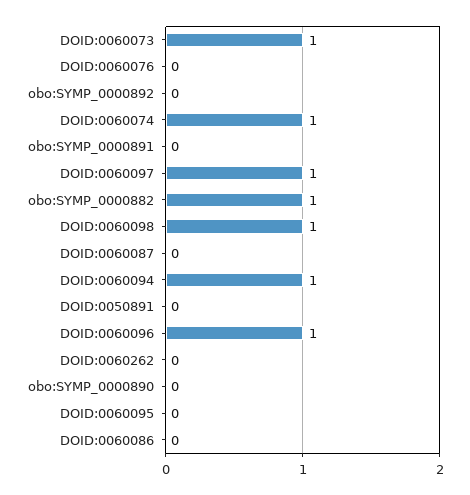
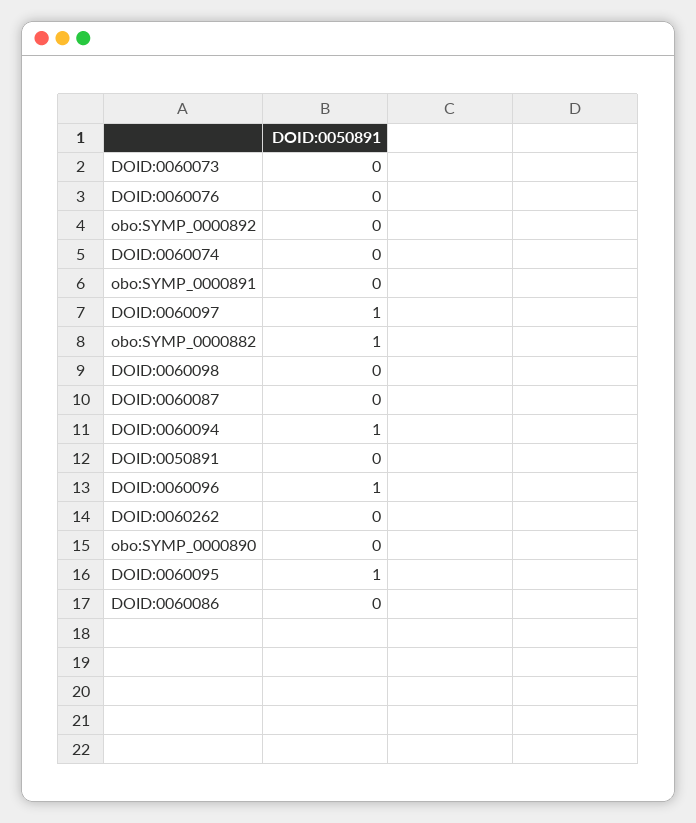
DOID:0060073: 1 -> 0
DOID:0060074: 1 -> 0
DOID:0060098: 1 -> 0
DOID:0060095: 0 -> 1

